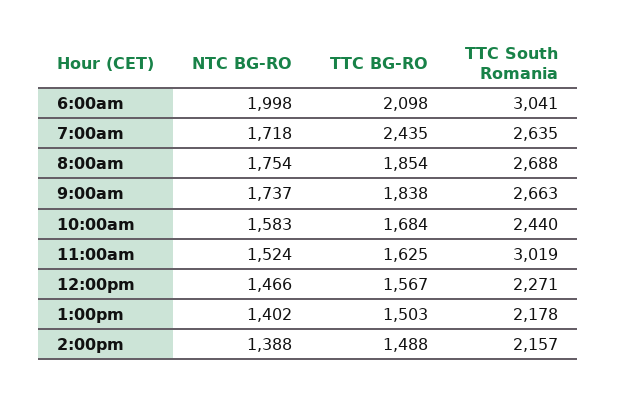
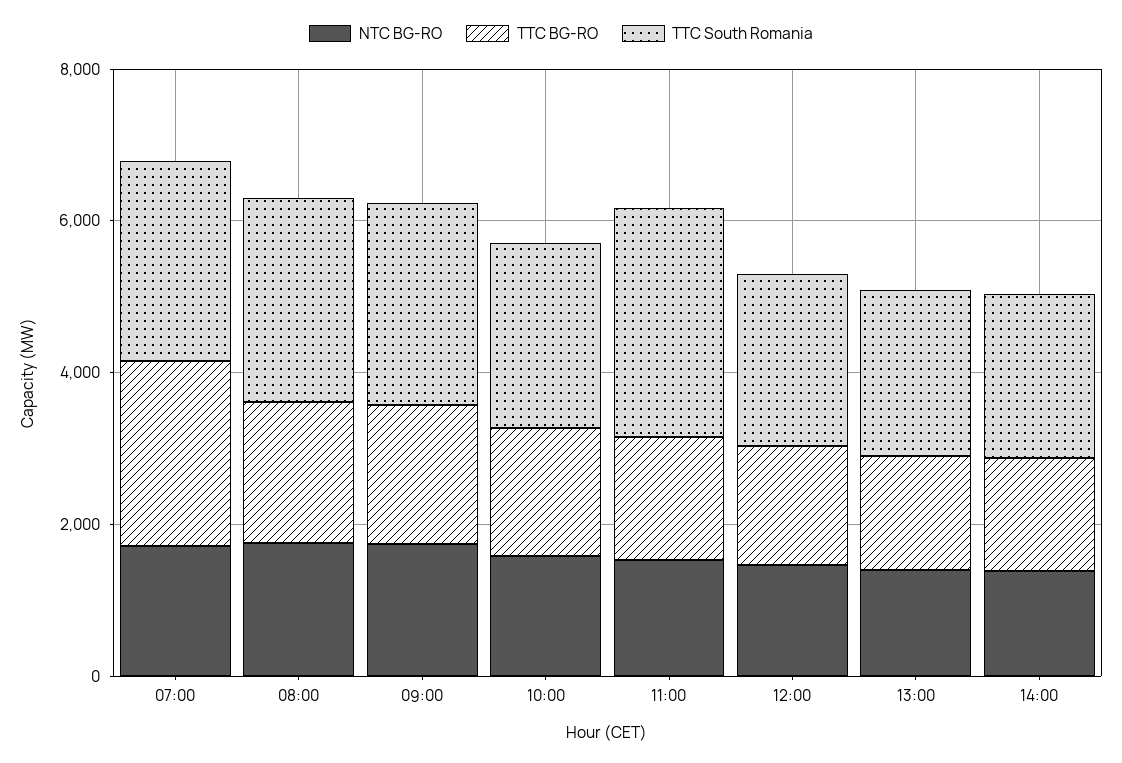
NTC BG-RO, 6:00am: 1998 -> none
TTC BG-RO, 6:00am: 2098 -> none
TTC South Romania, 6:00am: 3041 -> none

